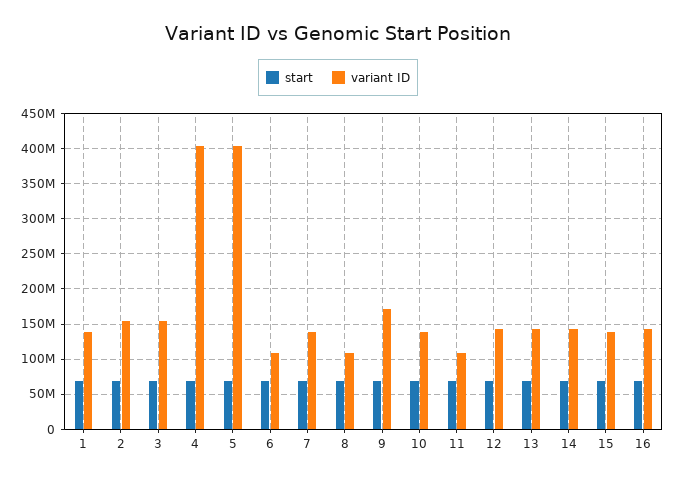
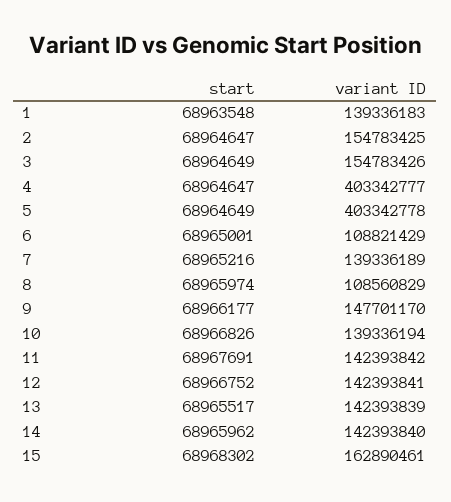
variant ID, 9: 170000000 -> 147701170
variant ID, 11: 110000000 -> 142393842
variant ID, 15: 140000000 -> 162890461
start, 16: 70000000 -> none
variant ID, 16: 140000000 -> none

